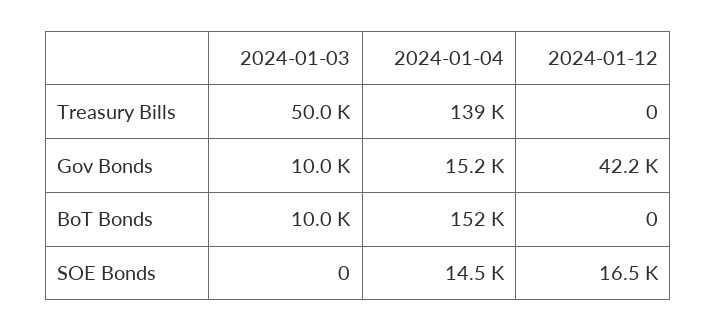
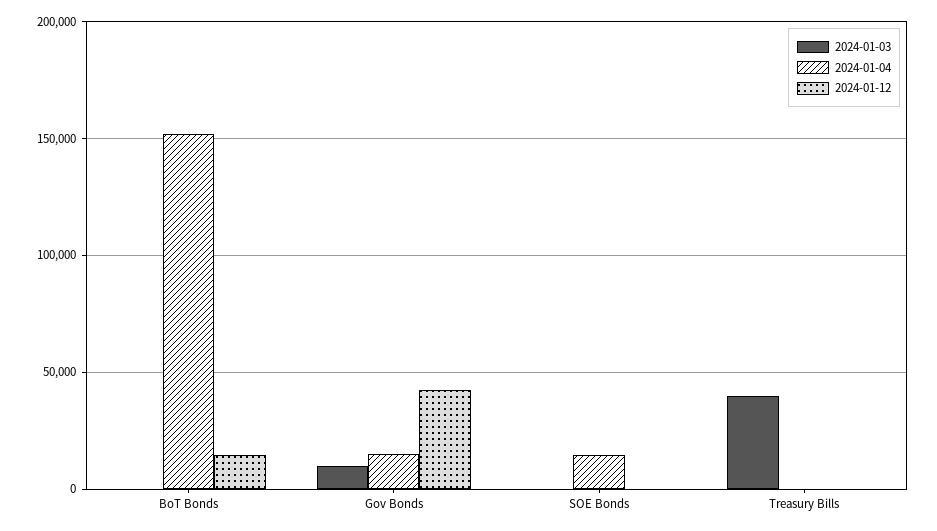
2024-01-03, Treasury Bills: 50000 -> 40000
2024-01-04, Treasury Bills: 139000 -> 0
2024-01-03, BoT Bonds: 10000 -> 0
2024-01-12, BoT Bonds: 0 -> 15000
2024-01-12, SOE Bonds: 16500 -> 0

